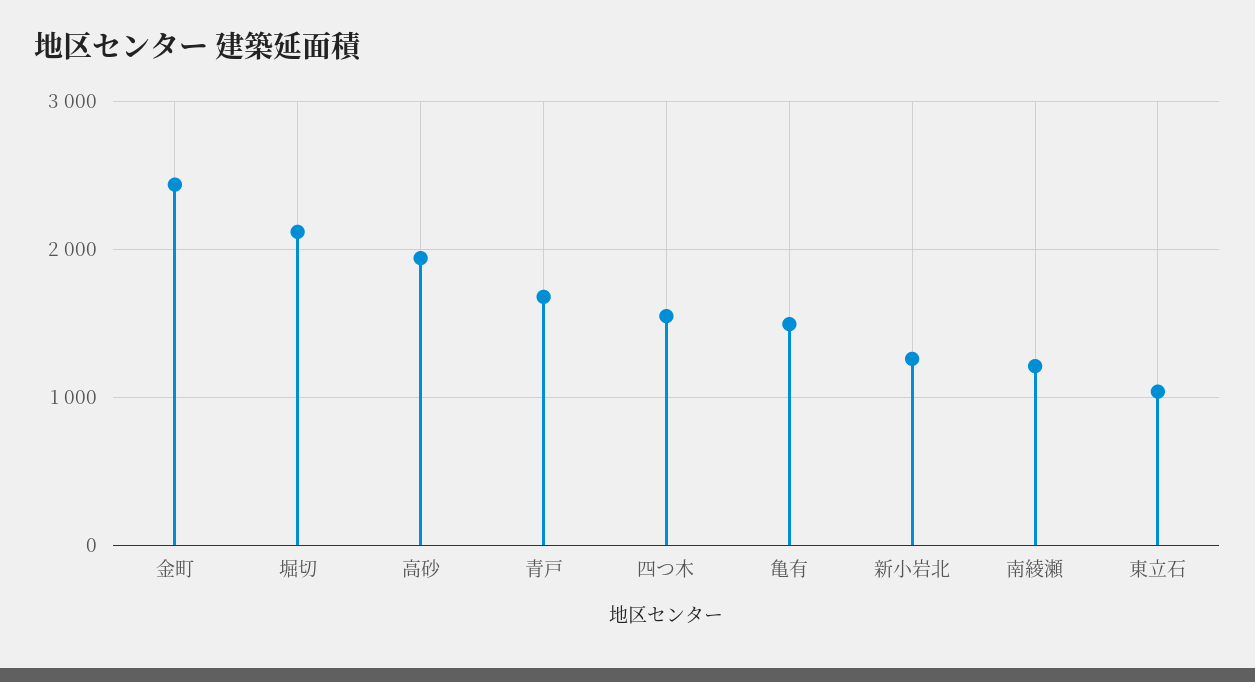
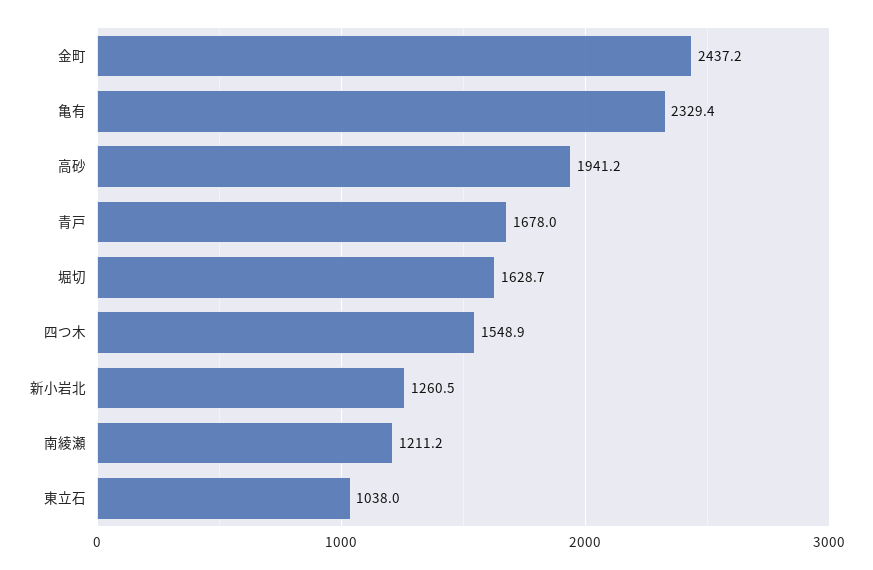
堀切: 2100 -> 1628.7
亀有: 1500 -> 2329.4

